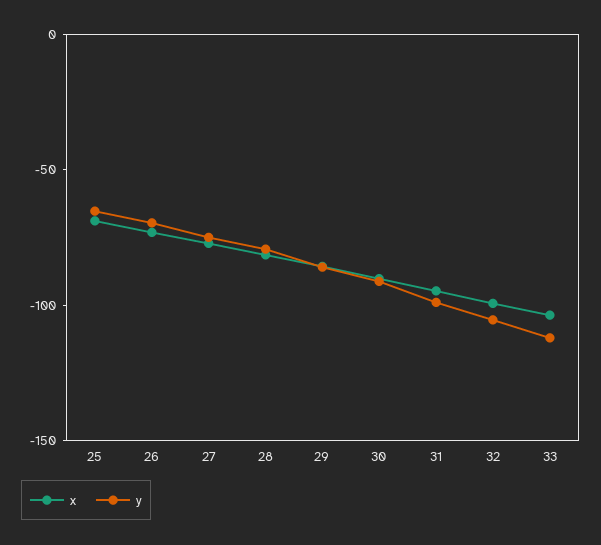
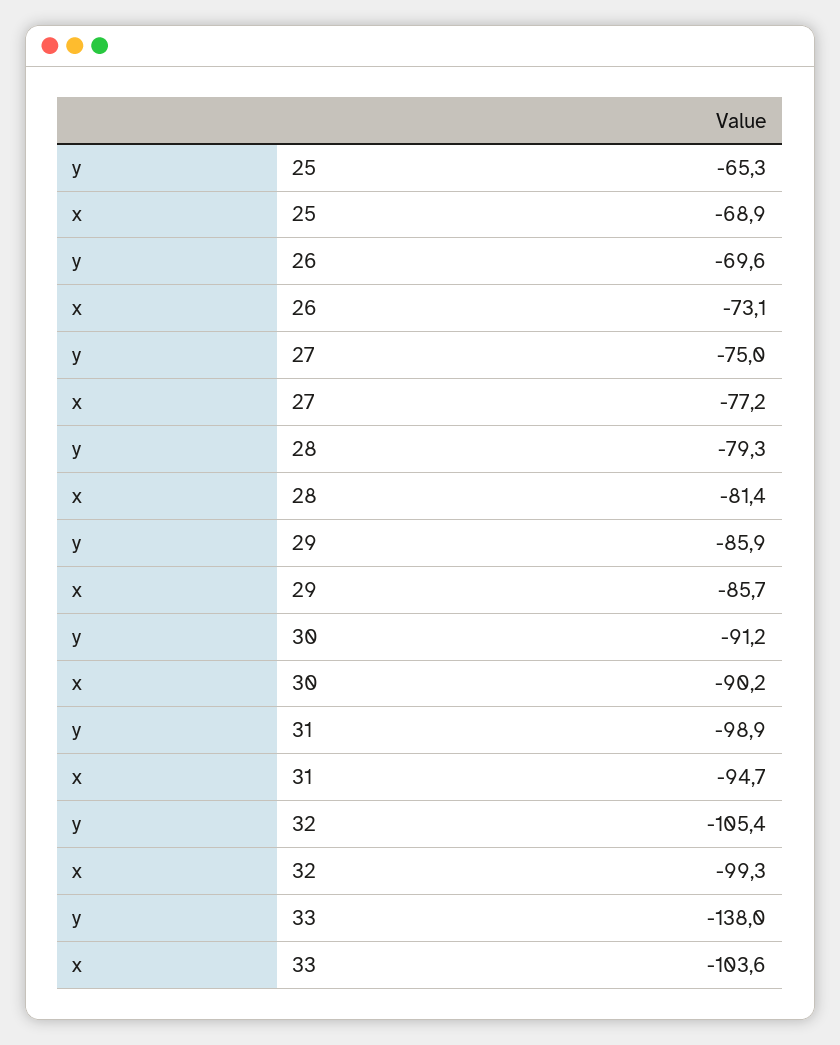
y, 33: -110 -> -138

